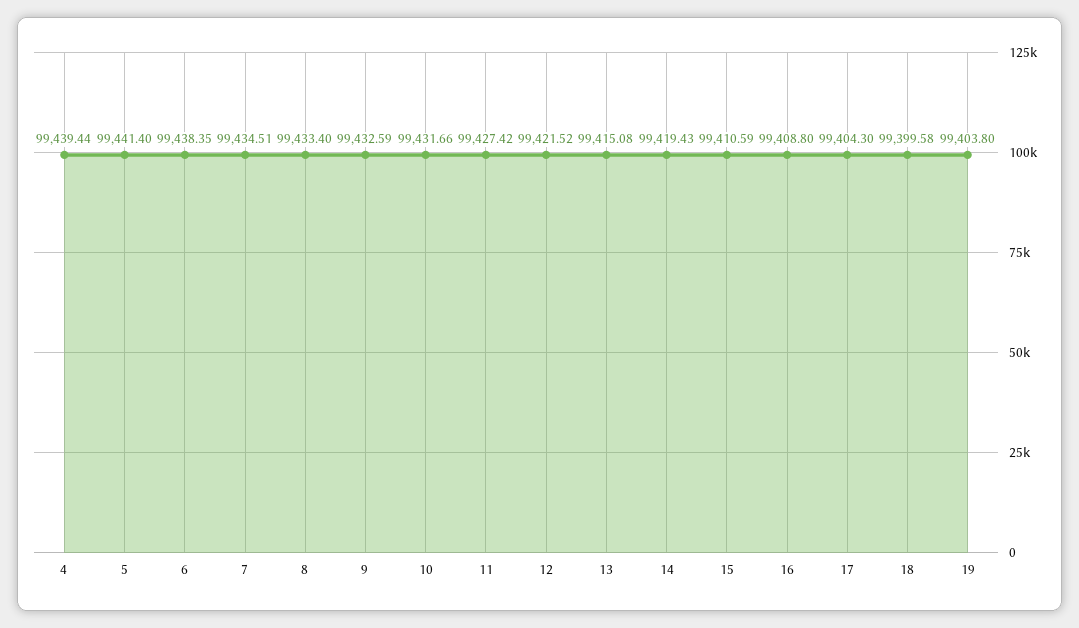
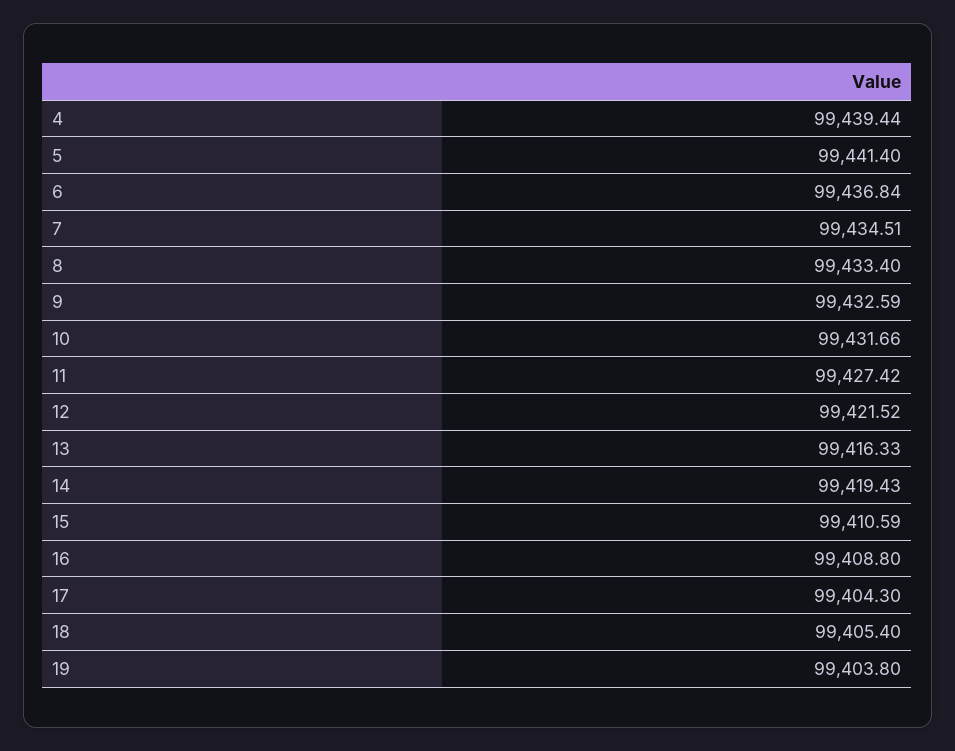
6: 99438.35 -> 99436.84
13: 99415.08 -> 99416.33
18: 99399.58 -> 99405.4

